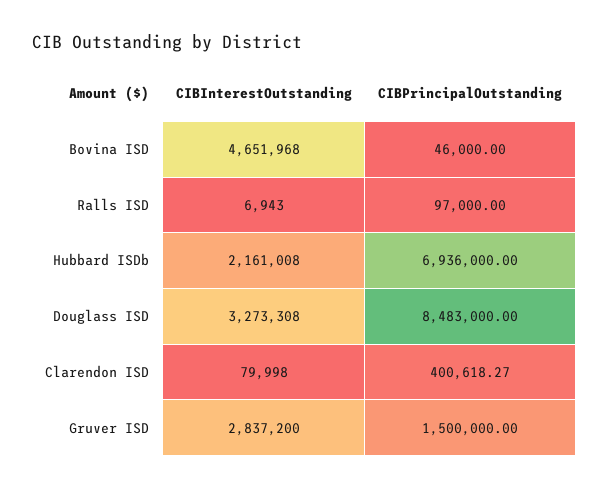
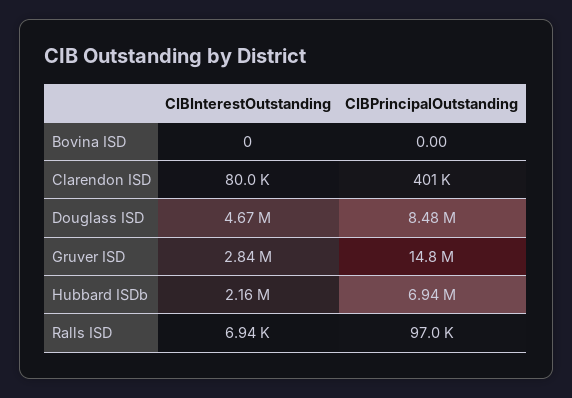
CIBInterestOutstanding, Bovina ISD: 4651968 -> 0
CIBPrincipalOutstanding, Bovina ISD: 46000 -> 0
CIBInterestOutstanding, Douglass ISD: 3273308 -> 4670000
CIBPrincipalOutstanding, Gruver ISD: 1500000 -> 14800000

